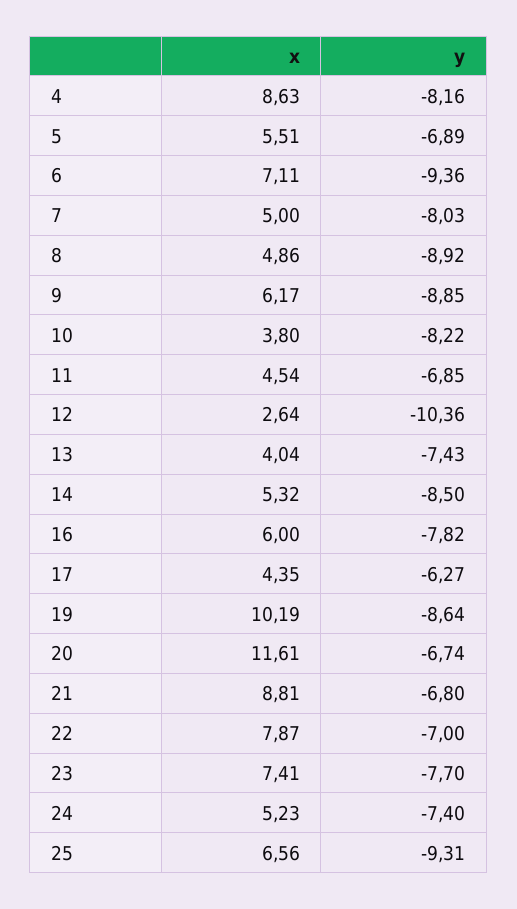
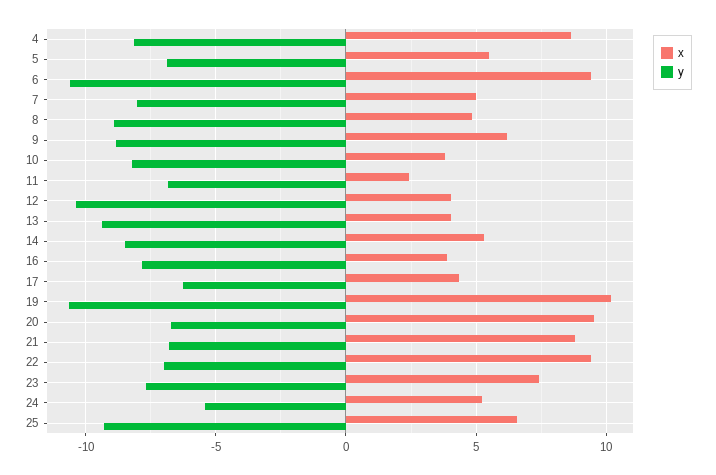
x, 6: 7.11 -> 9.5
y, 6: -9.36 -> -10.5
x, 11: 4.54 -> 2.5
x, 12: 2.64 -> 4
y, 13: -7.43 -> -9.5
x, 16: 6 -> 4
y, 19: -8.64 -> -10.5
x, 20: 11.61 -> 9.5
x, 22: 7.87 -> 9.5
y, 24: -7.4 -> -5.5

